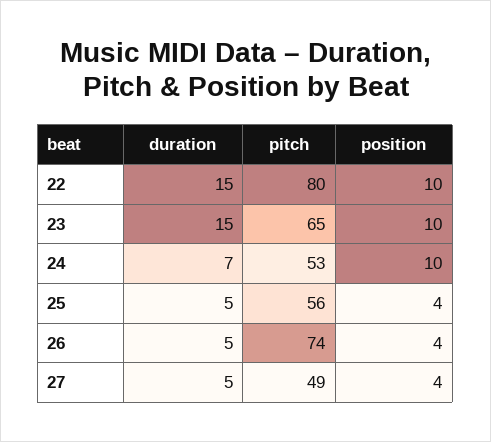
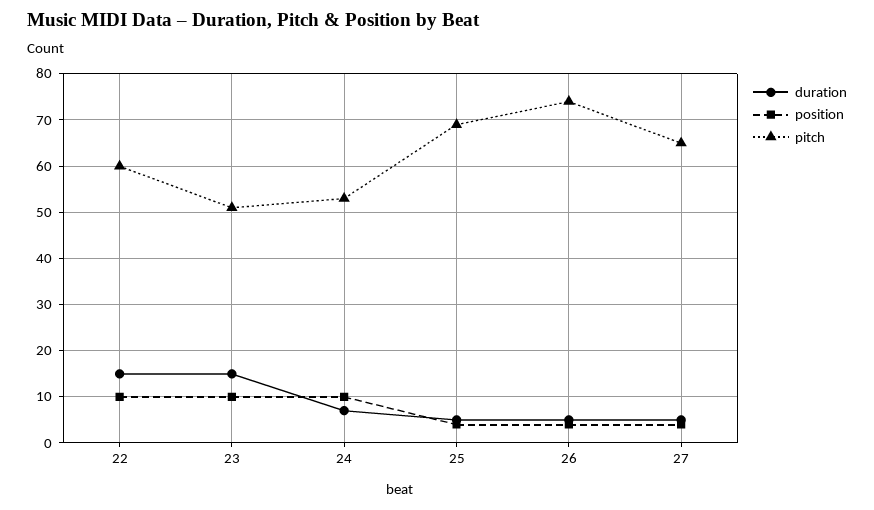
pitch, 22: 80 -> 60
pitch, 23: 65 -> 50
pitch, 25: 56 -> 70
pitch, 27: 49 -> 65

